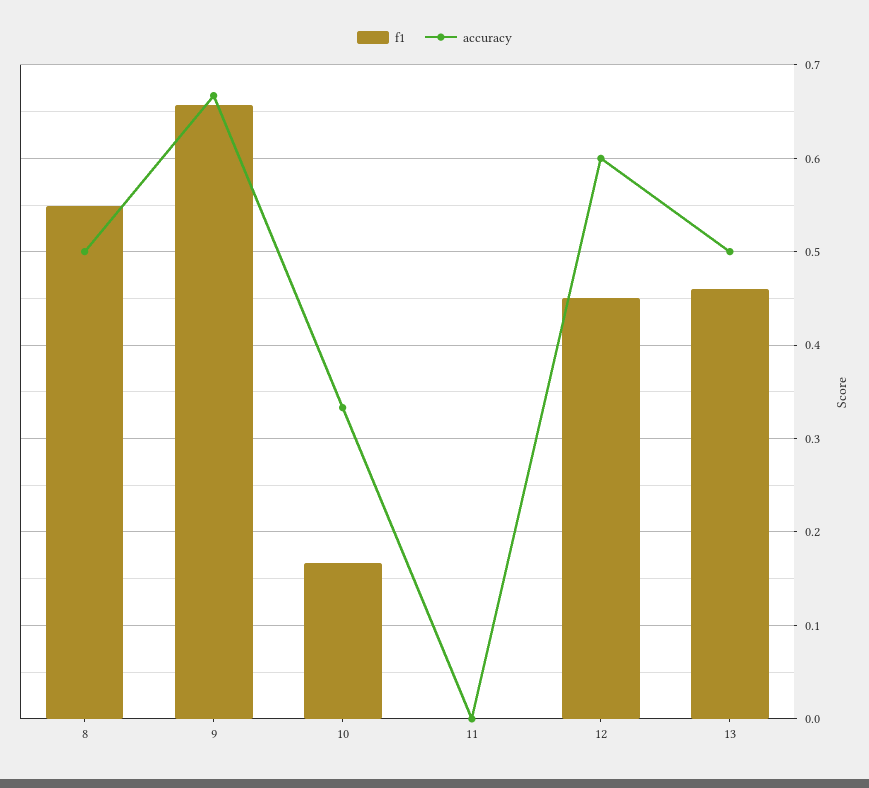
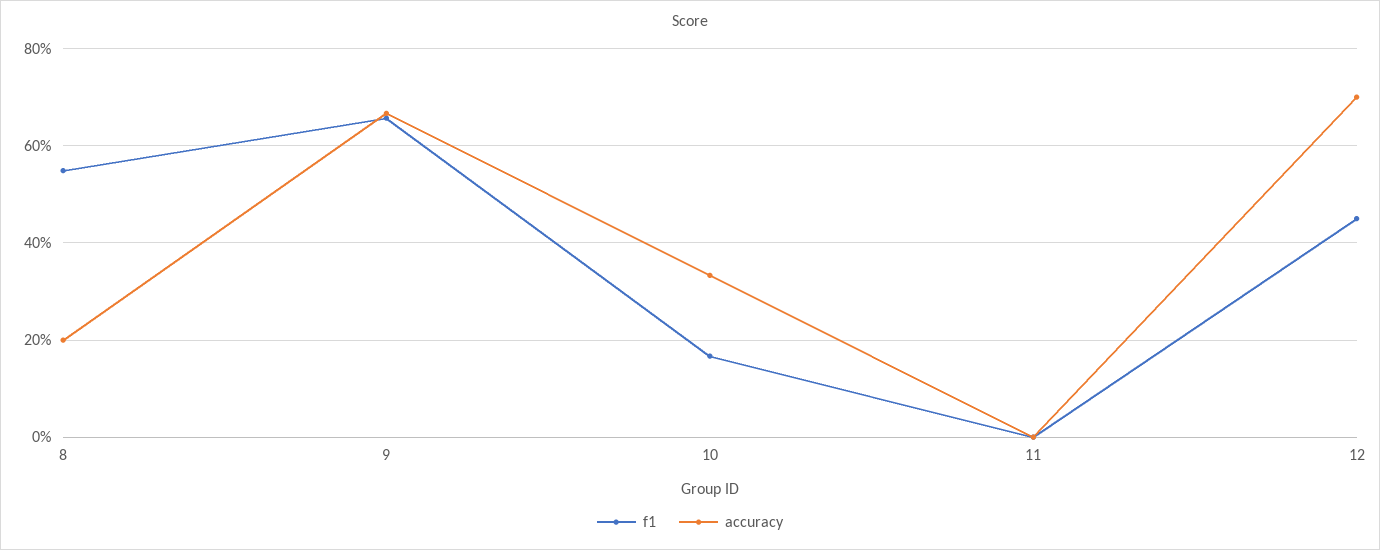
accuracy, 8: 0.5 -> 0.2
accuracy, 12: 0.6 -> 0.7
f1, 13: 0.46 -> none
accuracy, 13: 0.5 -> none

